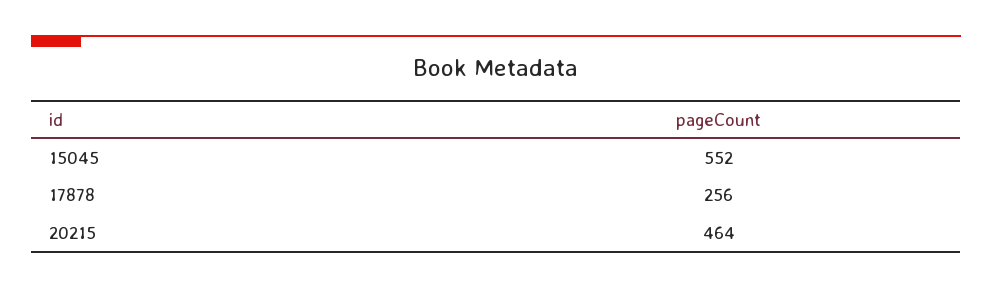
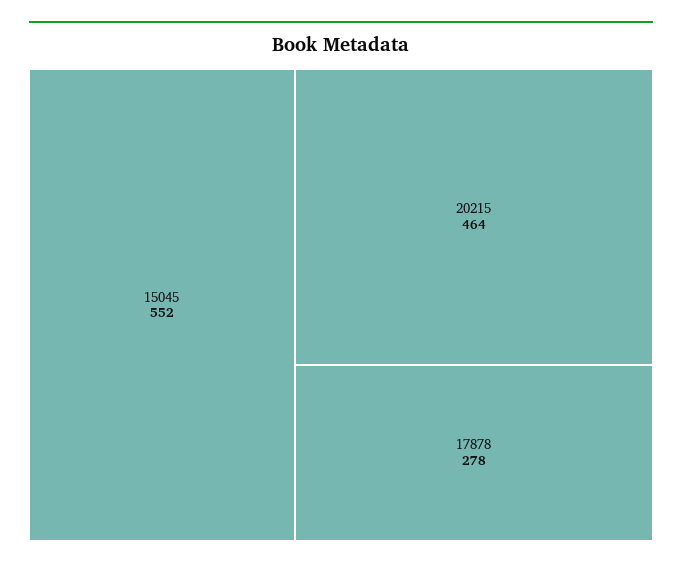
17878: 256 -> 278

